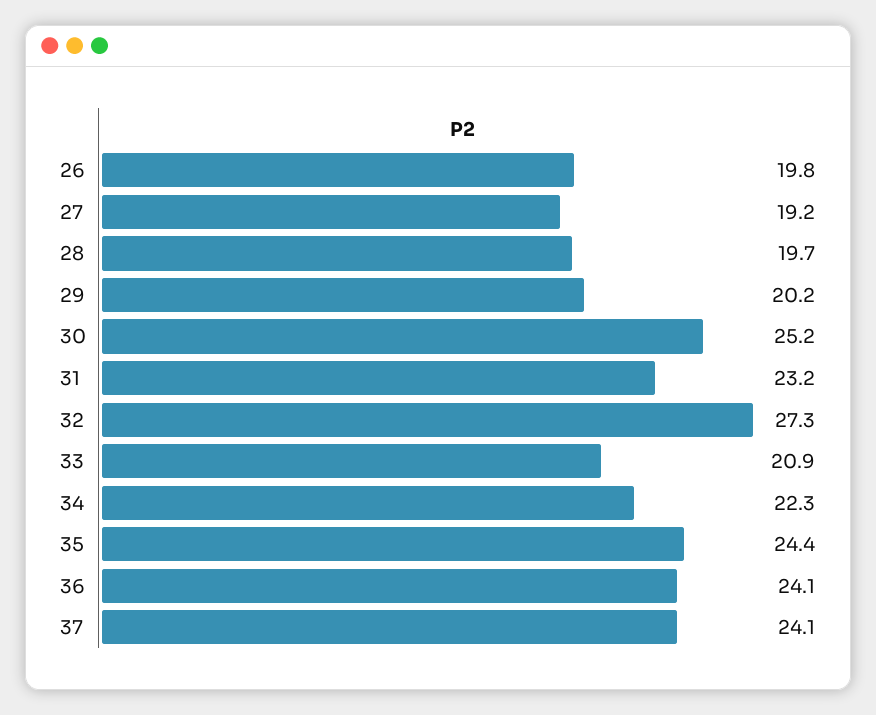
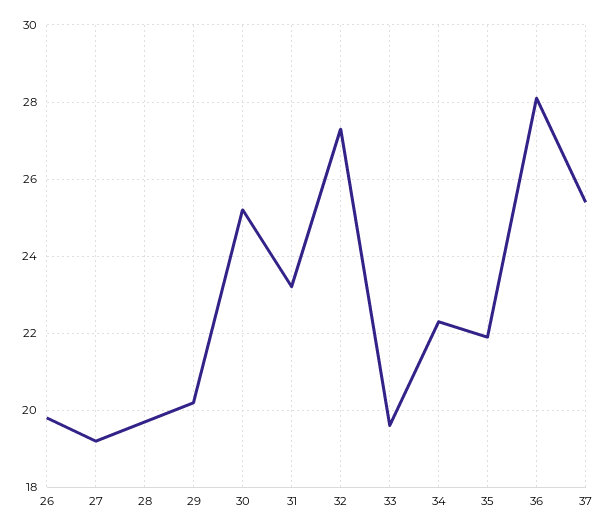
33: 20.9 -> 19.5
35: 24.4 -> 22
36: 24.1 -> 28
37: 24.1 -> 25.5

